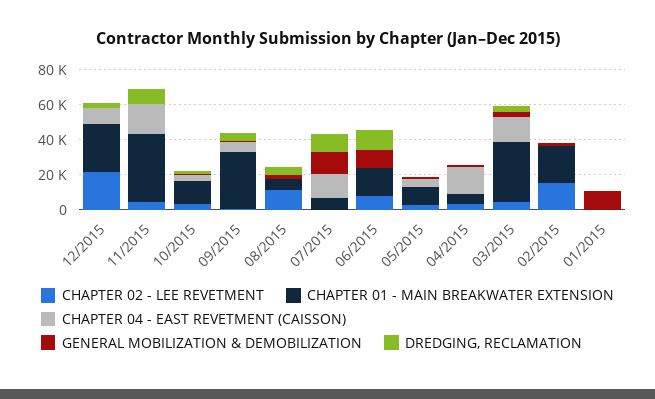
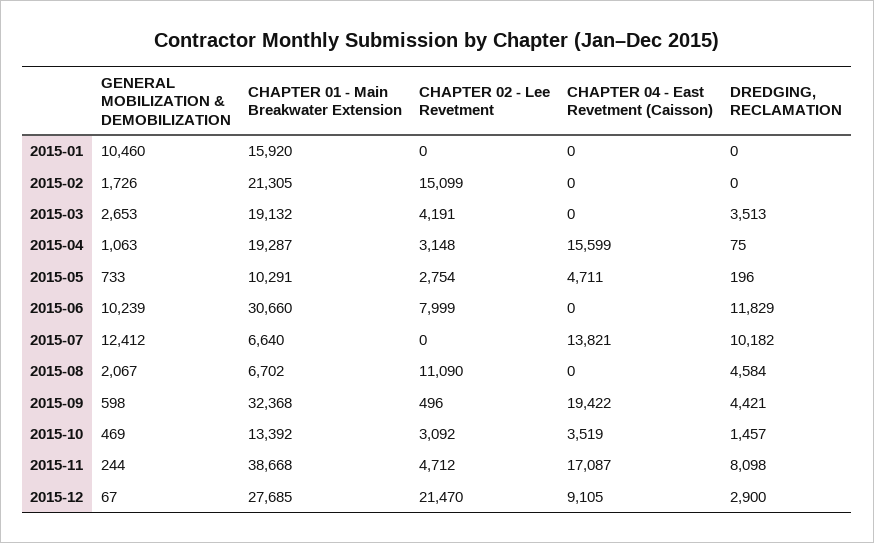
CHAPTER 04 - EAST REVETMENT (CAISSON), 09/2015: 5000 -> 19422
CHAPTER 01 - MAIN BREAKWATER EXTENSION, 06/2015: 15000 -> 30660
CHAPTER 01 - MAIN BREAKWATER EXTENSION, 04/2015: 5000 -> 19287
CHAPTER 01 - MAIN BREAKWATER EXTENSION, 03/2015: 35000 -> 19132
CHAPTER 04 - EAST REVETMENT (CAISSON), 03/2015: 15000 -> 0
CHAPTER 01 - MAIN BREAKWATER EXTENSION, 01/2015: 0 -> 15920

